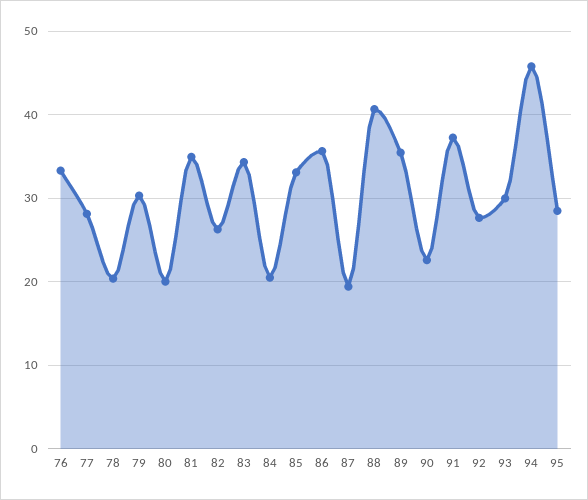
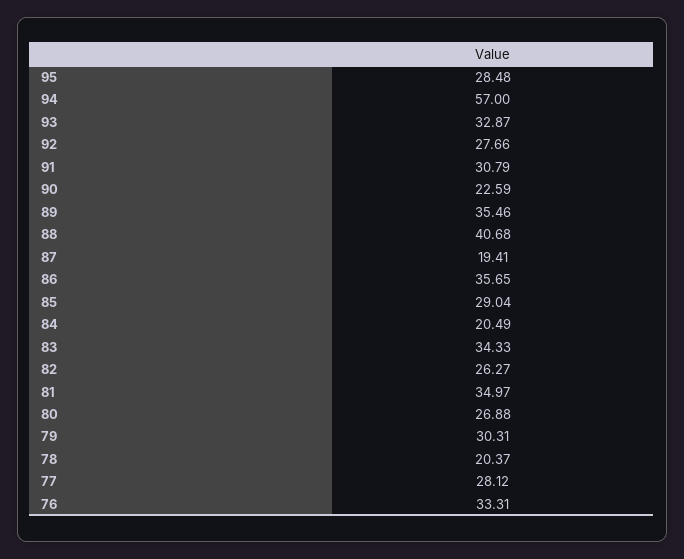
80: 20 -> 26.88
85: 33 -> 29.04
91: 37 -> 30.79
93: 30 -> 32.87
94: 46 -> 57

